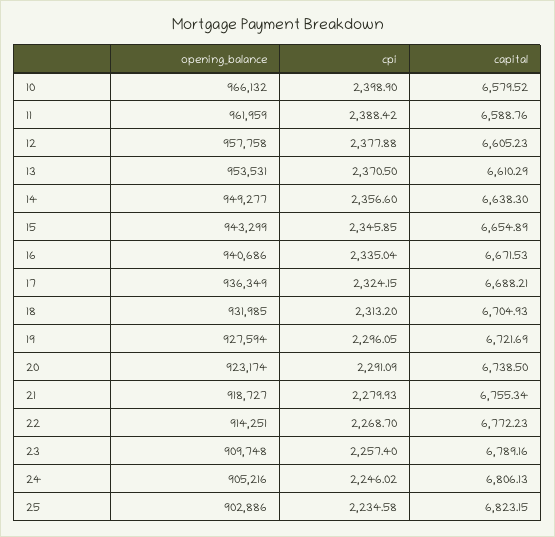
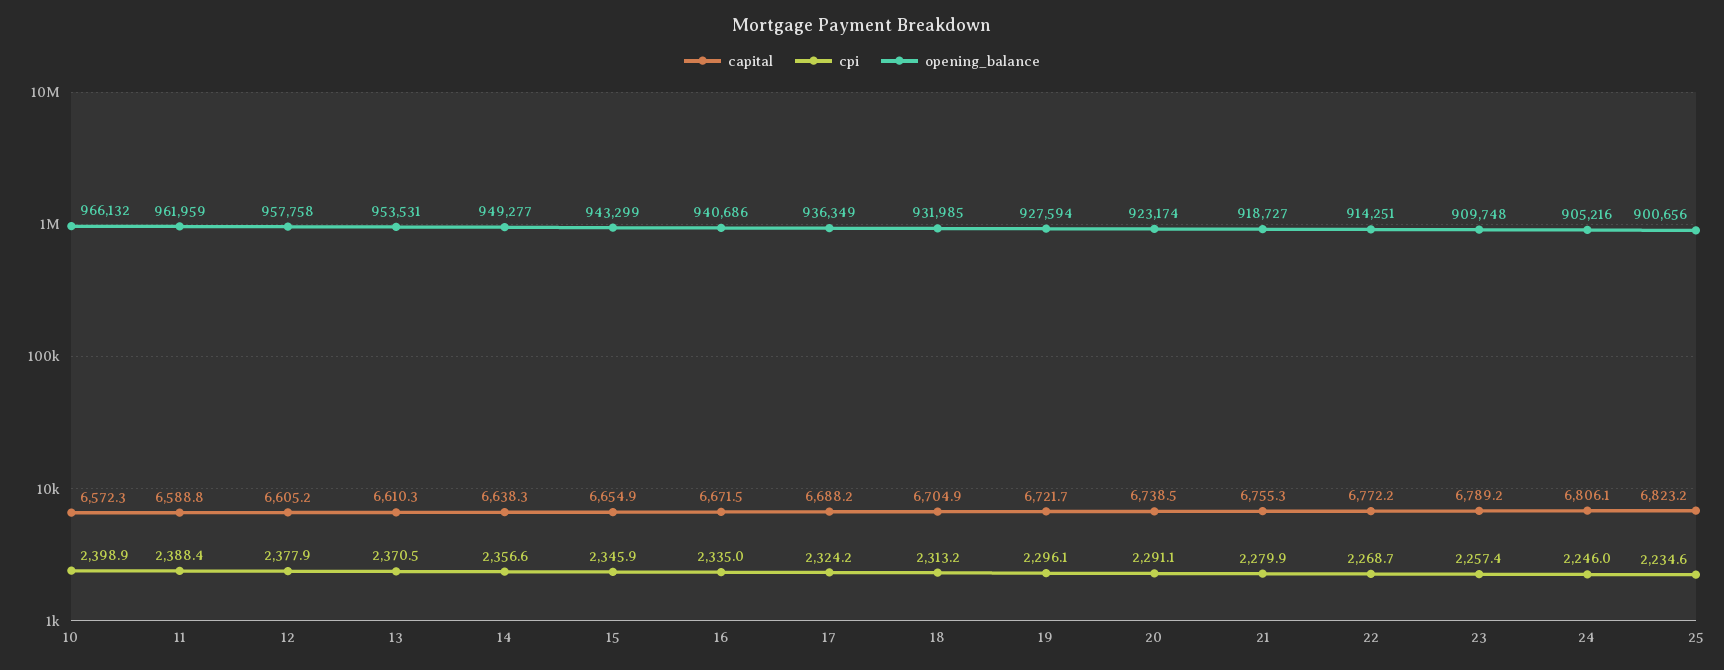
capital, 10: 6579.52 -> 6572.3
opening_balance, 25: 902886 -> 900656

